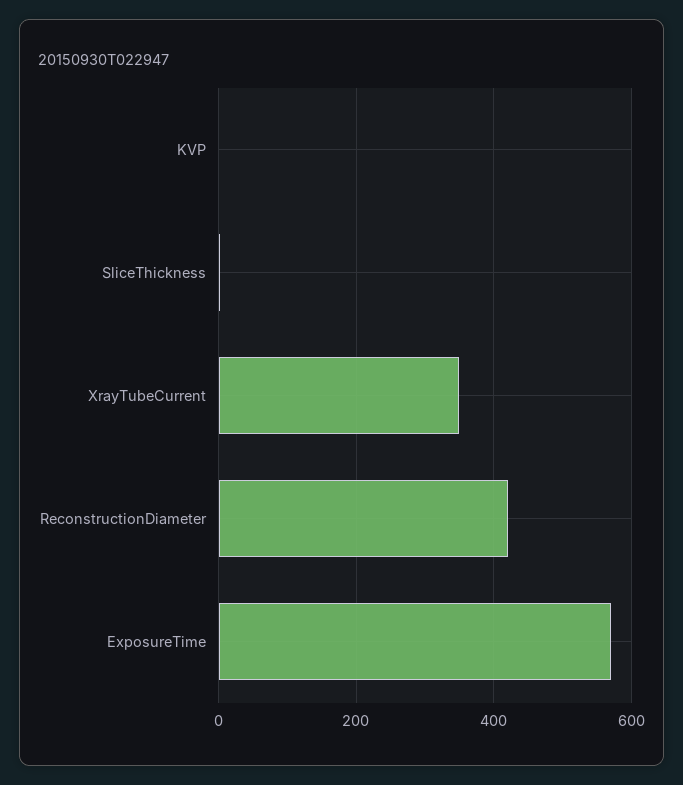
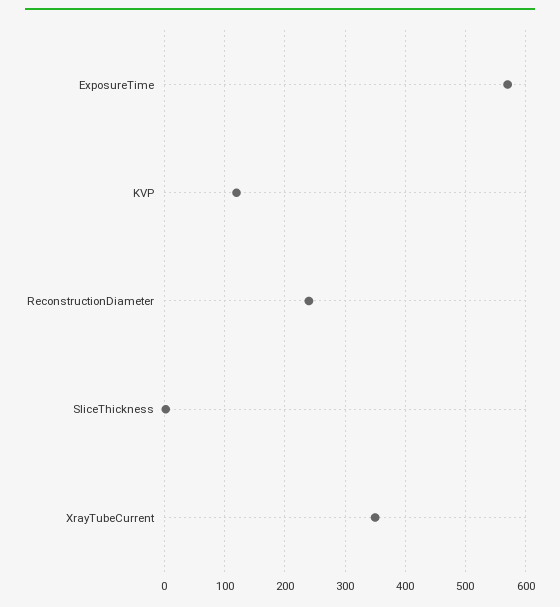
KVP: 0 -> 120
ReconstructionDiameter: 420 -> 240

